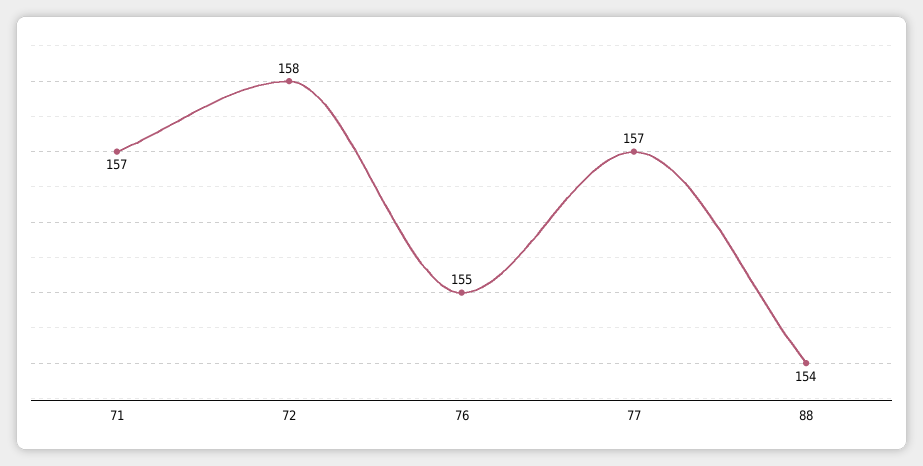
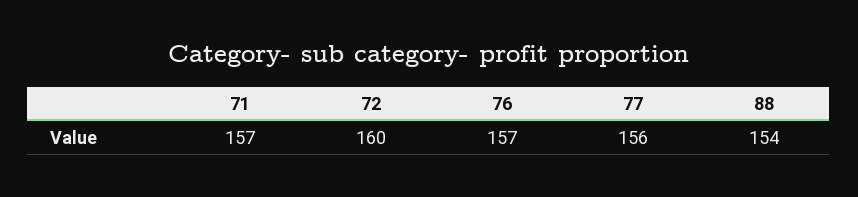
72: 158 -> 160
76: 155 -> 157
77: 157 -> 156

